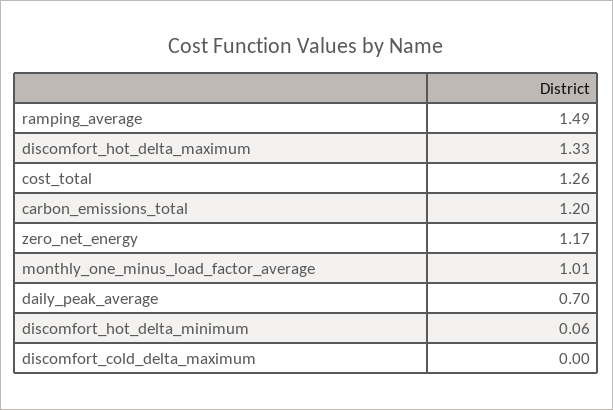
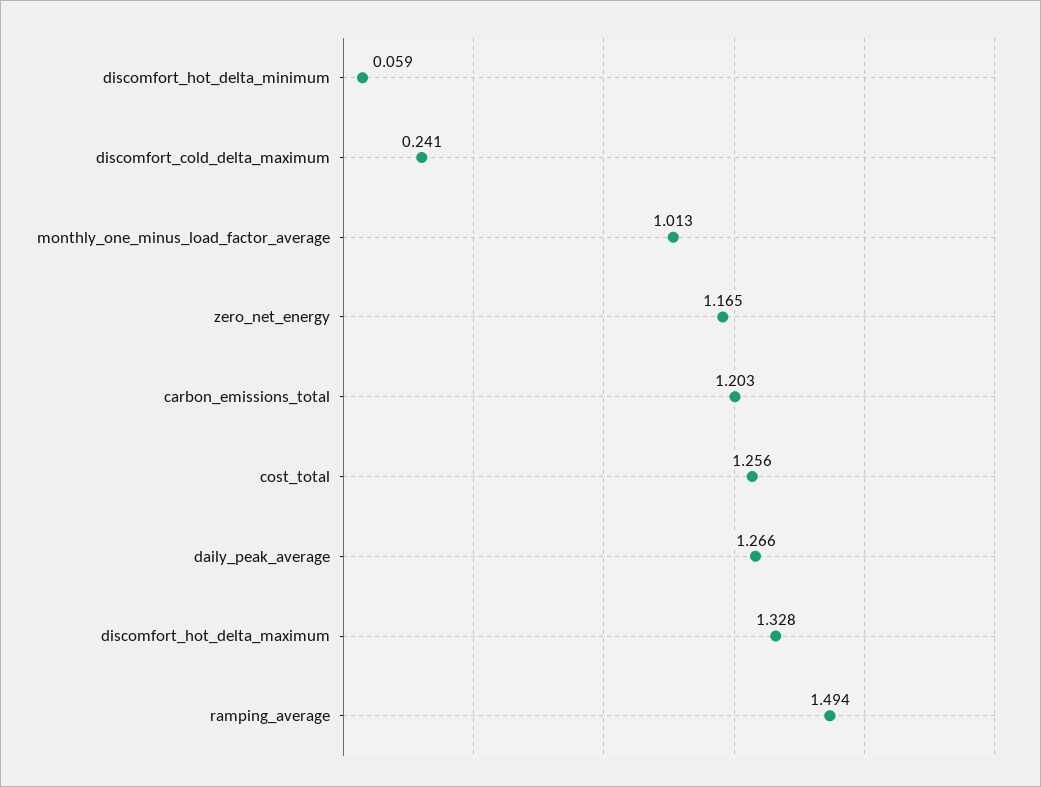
daily_peak_average: 0.7 -> 1.266
discomfort_cold_delta_maximum: 0 -> 0.241

